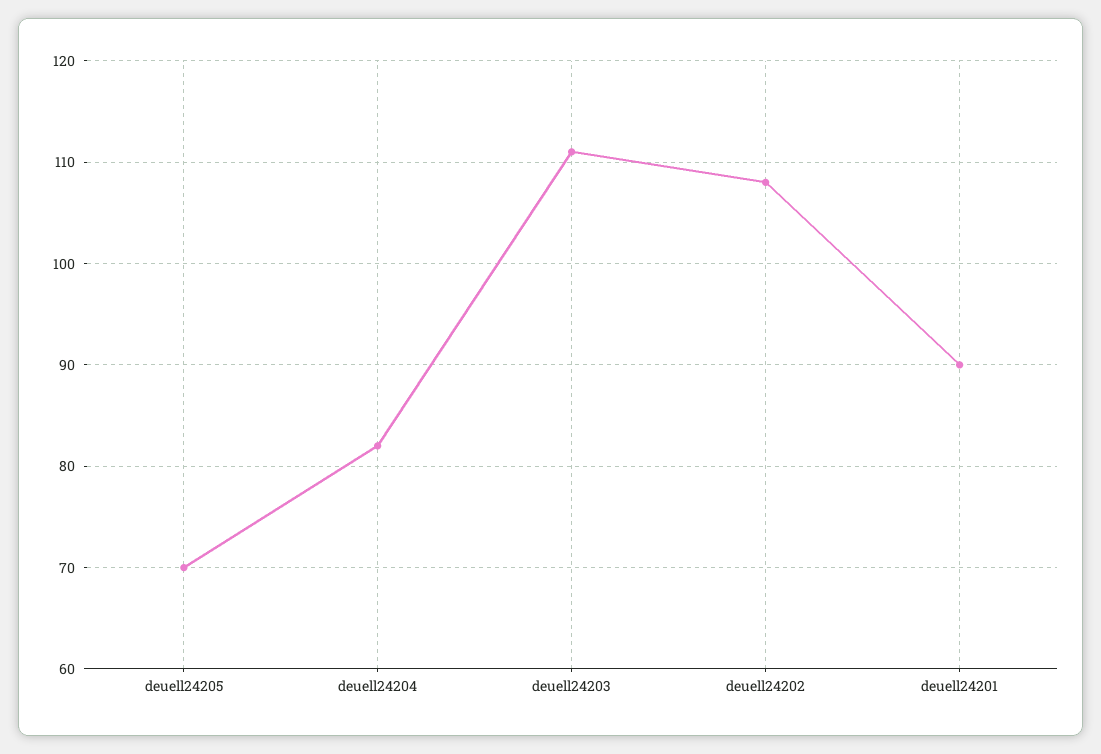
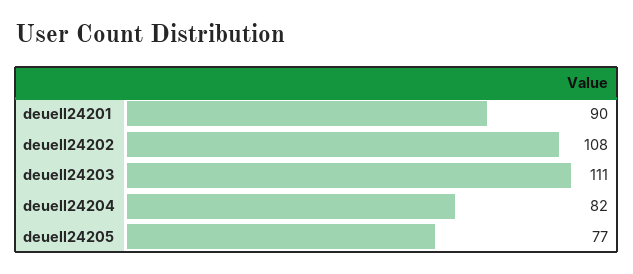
deuell24205: 70 -> 77

